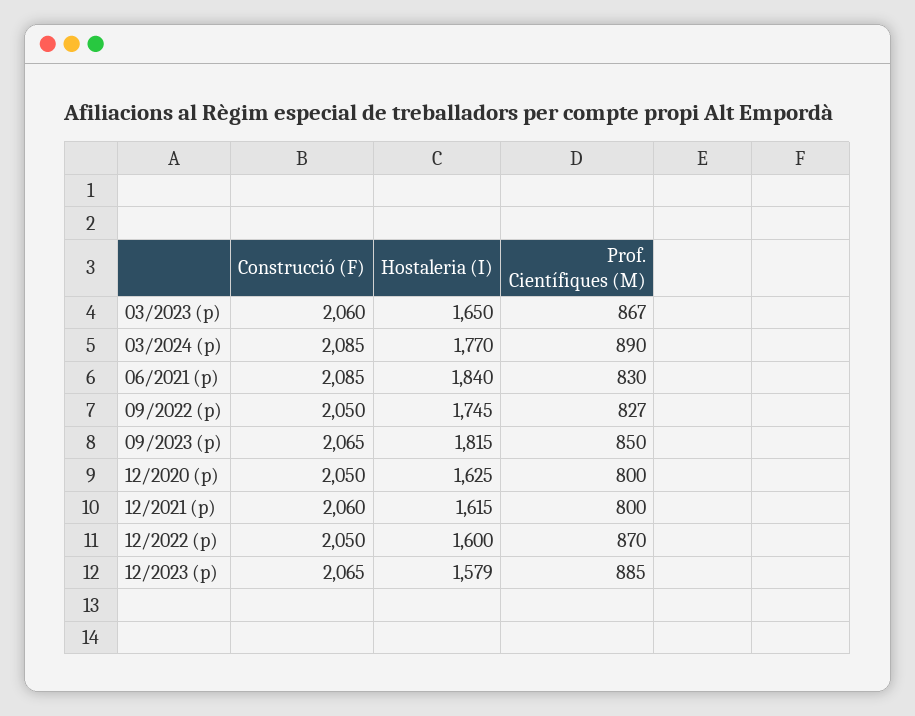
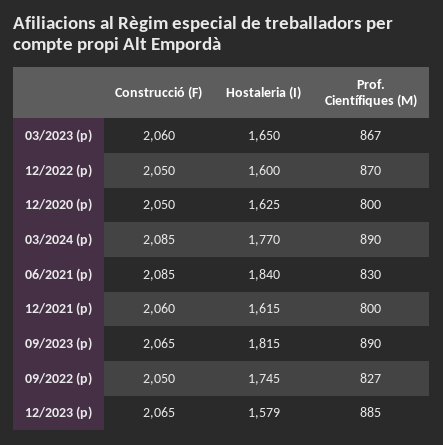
Prof. Científiques (M), 09/2023 (p): 850 -> 890

